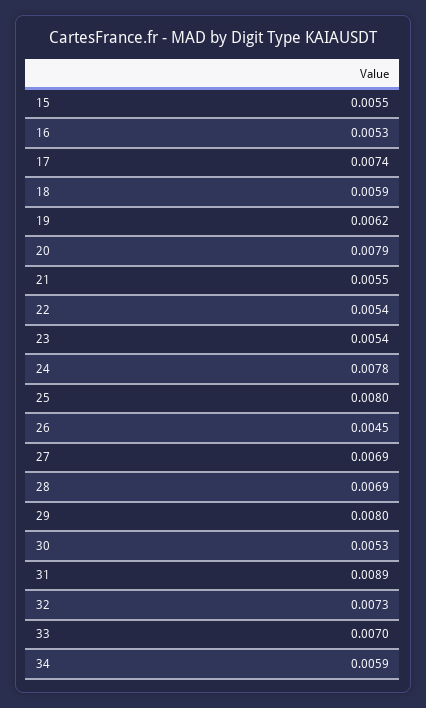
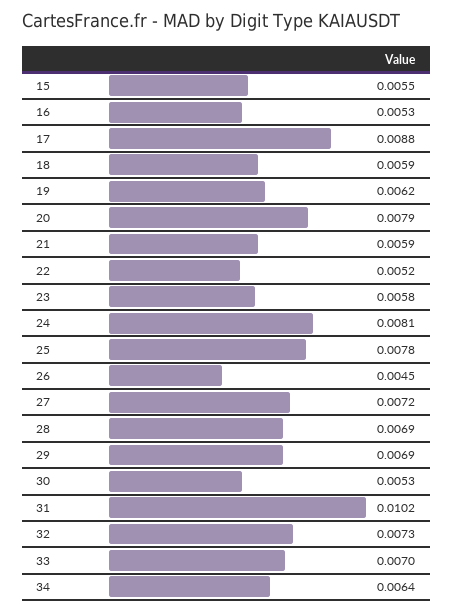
17: 0.0074 -> 0.0088
21: 0.0055 -> 0.0059
22: 0.0054 -> 0.0052
23: 0.0054 -> 0.0058
24: 0.0078 -> 0.0081
25: 0.008 -> 0.0078
27: 0.0069 -> 0.0072
29: 0.008 -> 0.0069
31: 0.0089 -> 0.0102
34: 0.0059 -> 0.0064

